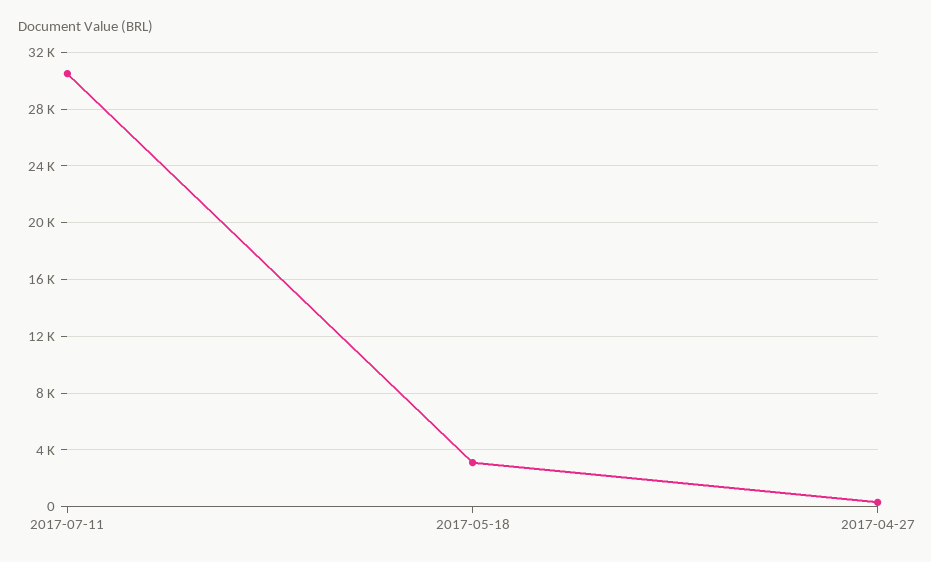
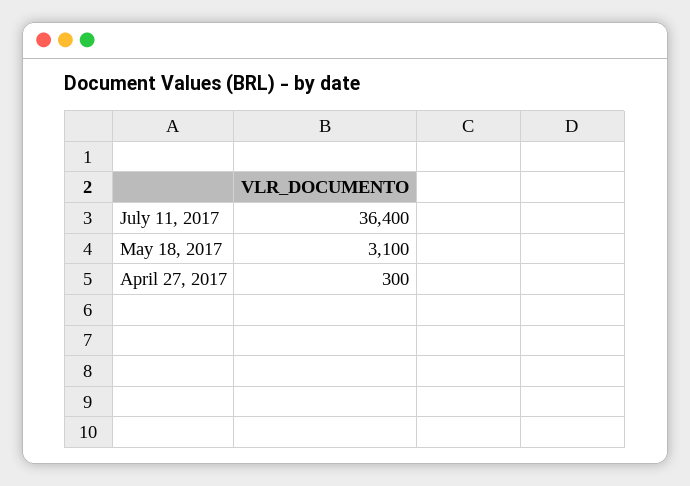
2017-07-11: 30500 -> 36400

